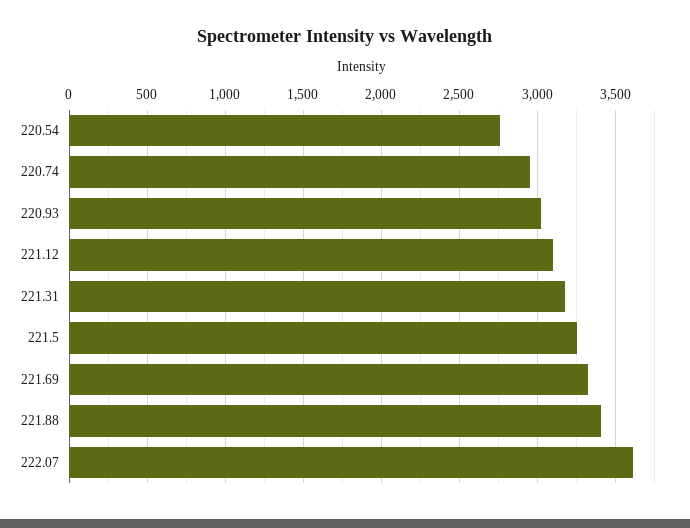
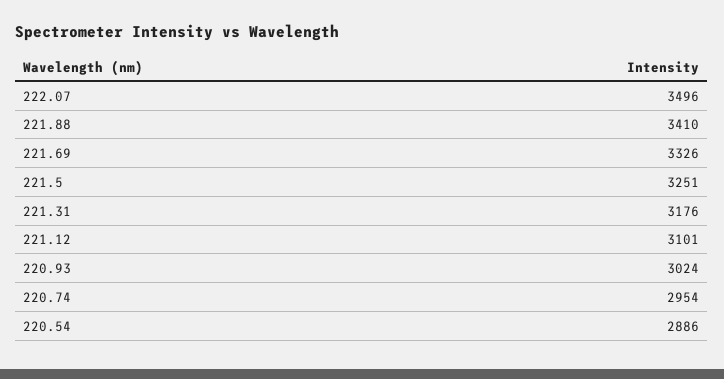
220.54: 2750 -> 2886
222.07: 3600 -> 3496

